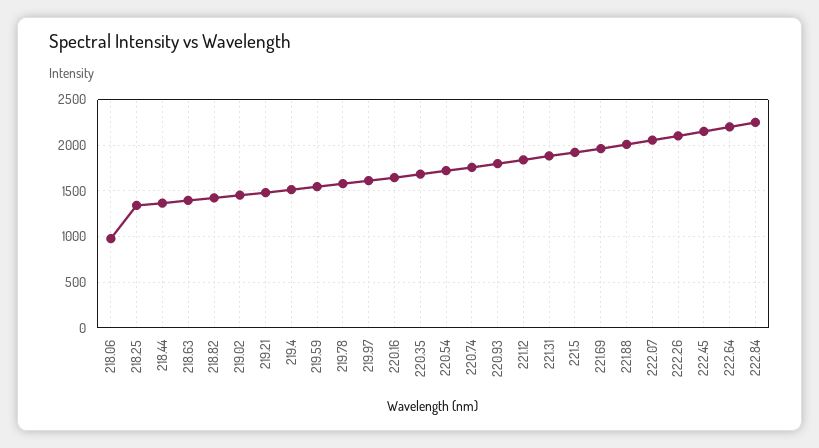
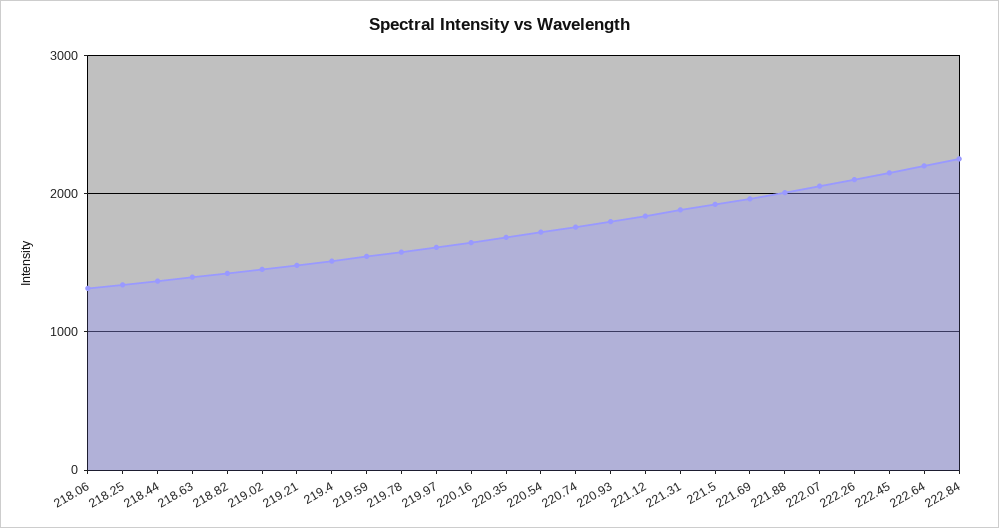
218.06: 1000 -> 1300

